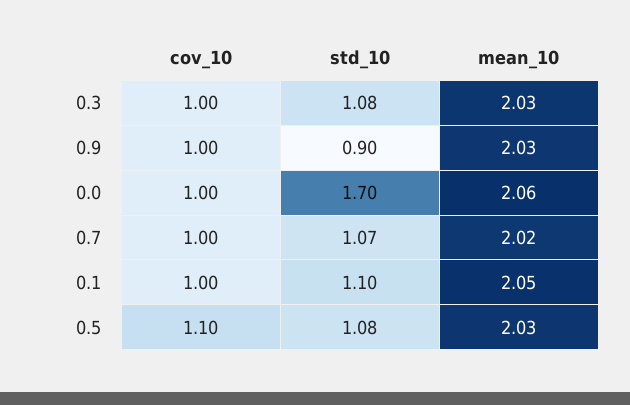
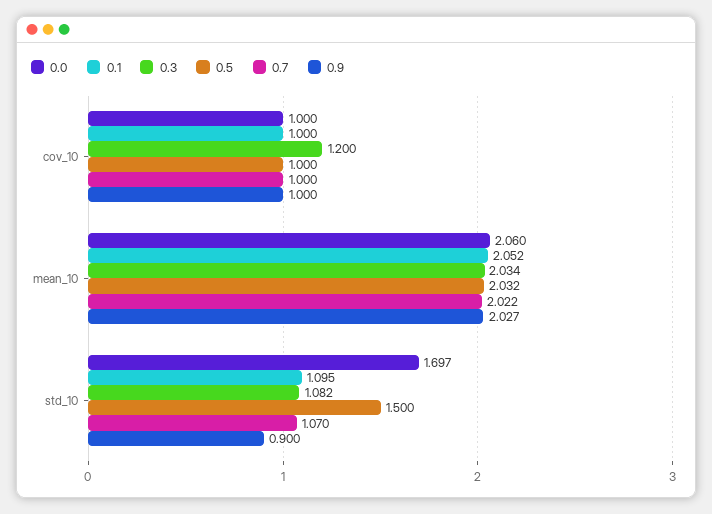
0.3, cov_10: 1 -> 1.2
0.5, cov_10: 1.1 -> 1
0.5, std_10: 1.08 -> 1.5

